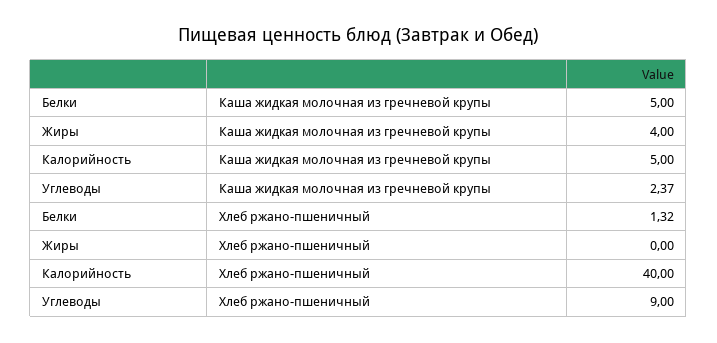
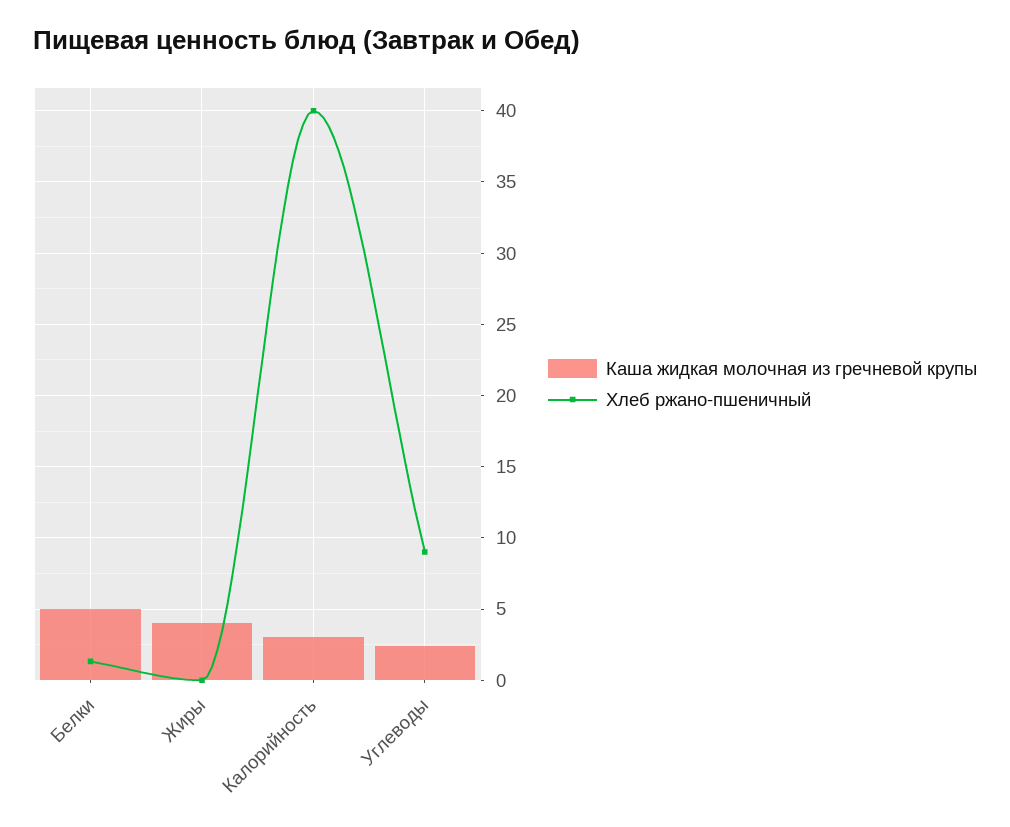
Каша жидкая молочная из гречневой крупы, Калорийность: 5 -> 3

